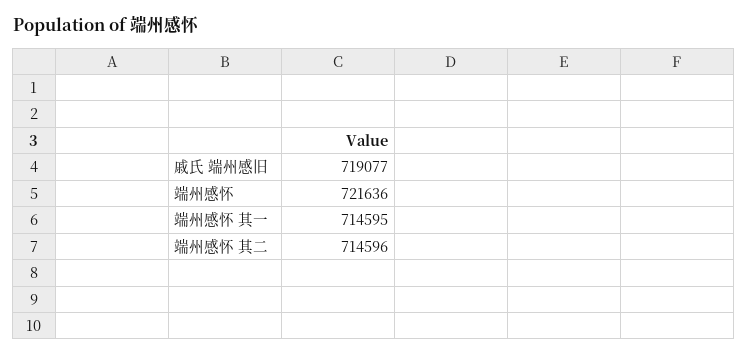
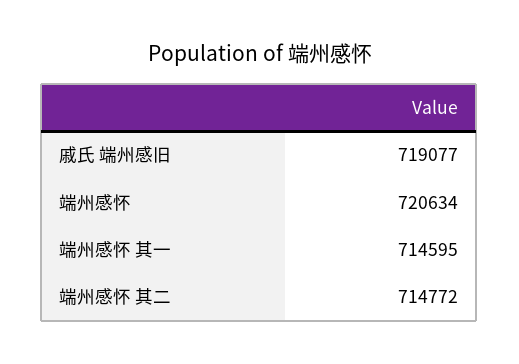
端州感怀: 721636 -> 720634
端州感怀 其二: 714596 -> 714772

